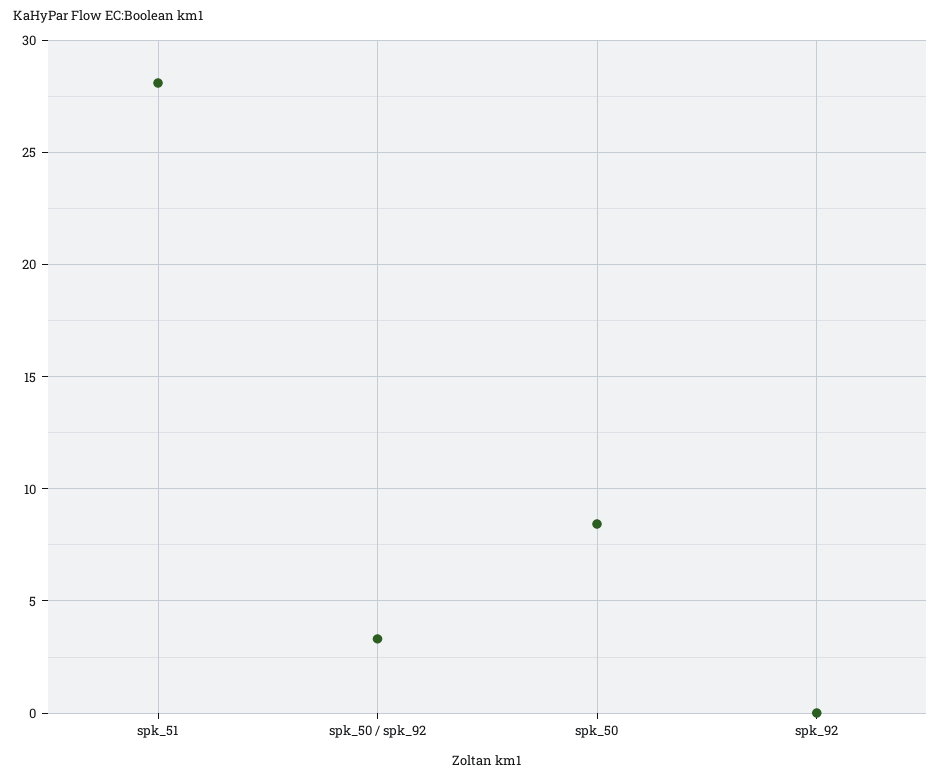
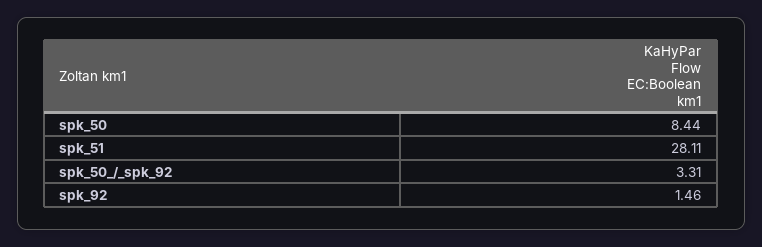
spk_92: 0 -> 1.46

